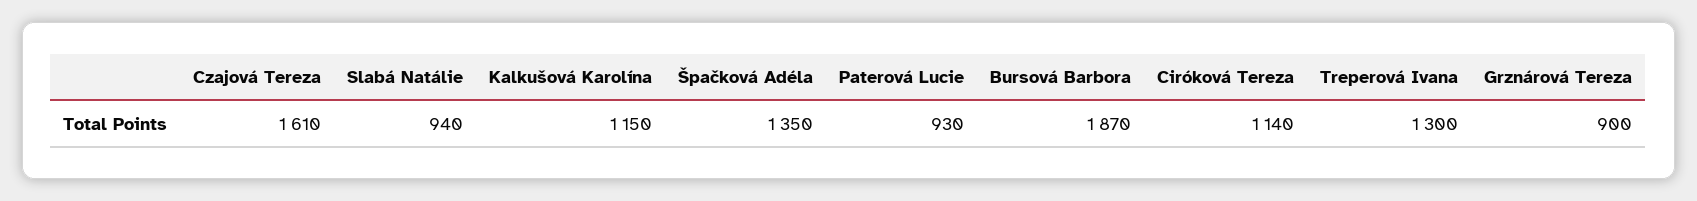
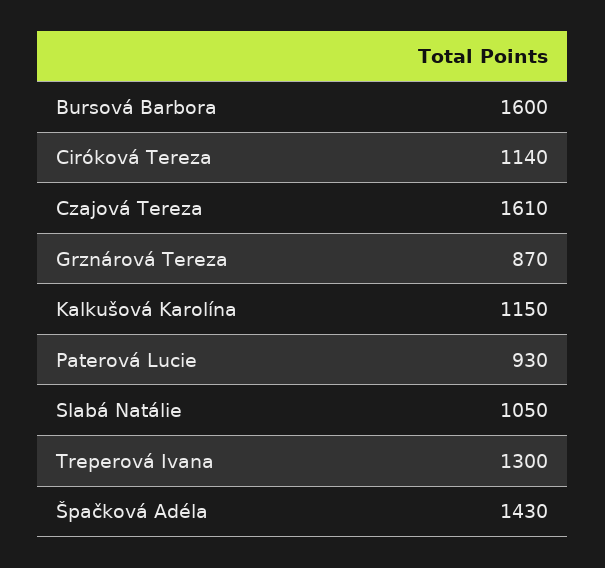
Slabá Natálie: 940 -> 1050
Špačková Adéla: 1350 -> 1430
Bursová Barbora: 1870 -> 1600
Grznárová Tereza: 900 -> 870

